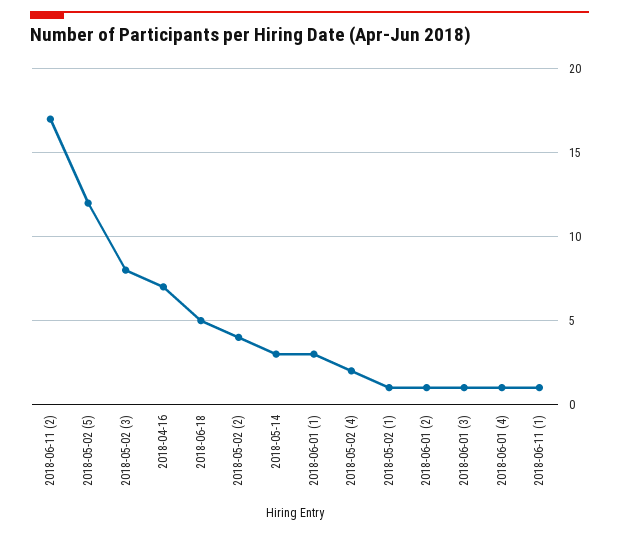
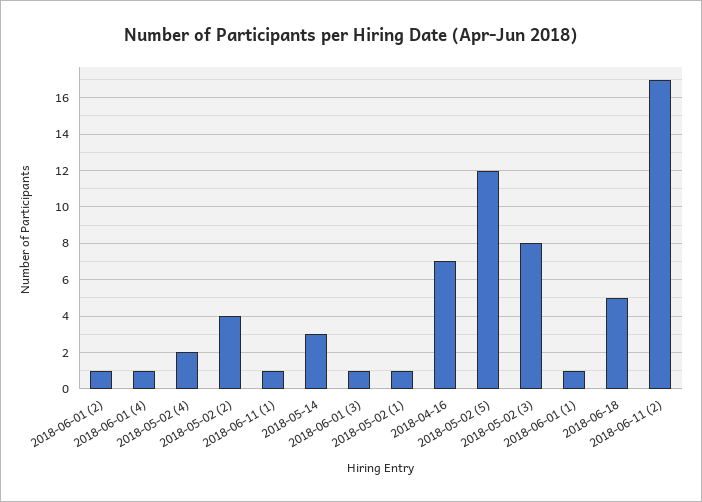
2018-06-01 (1): 3 -> 1

